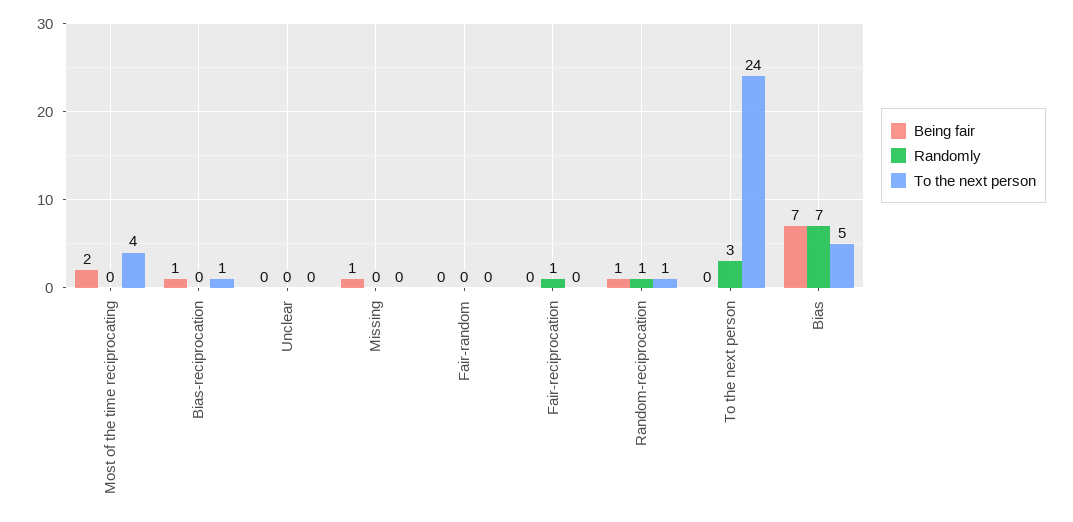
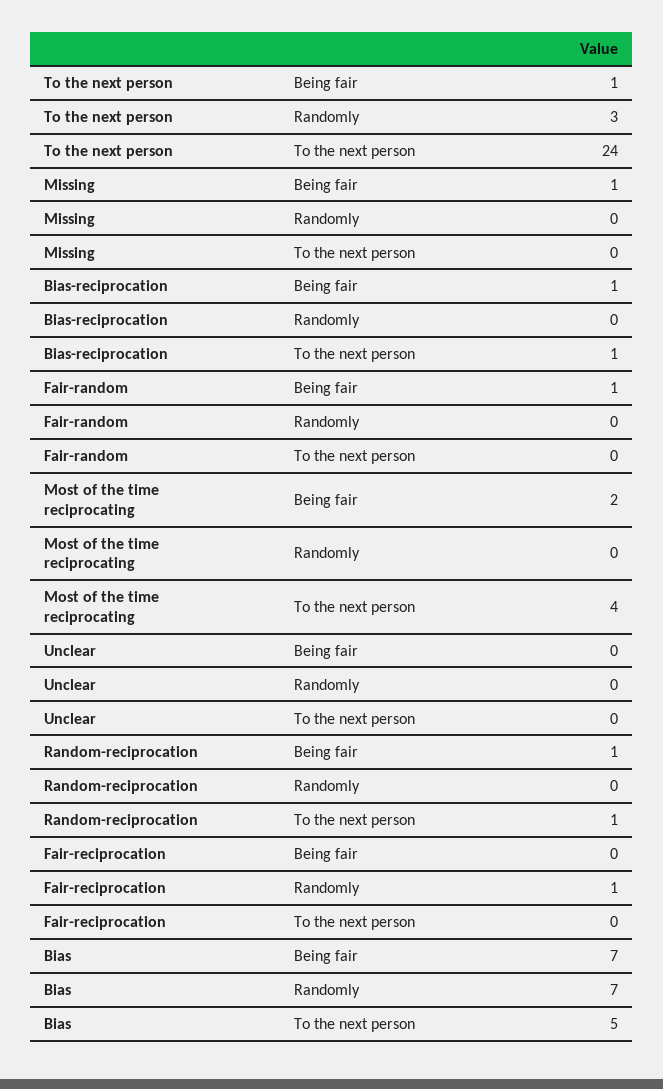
Being fair, Fair-random: 0 -> 1
Randomly, Random-reciprocation: 1 -> 0
Being fair, To the next person: 0 -> 1

